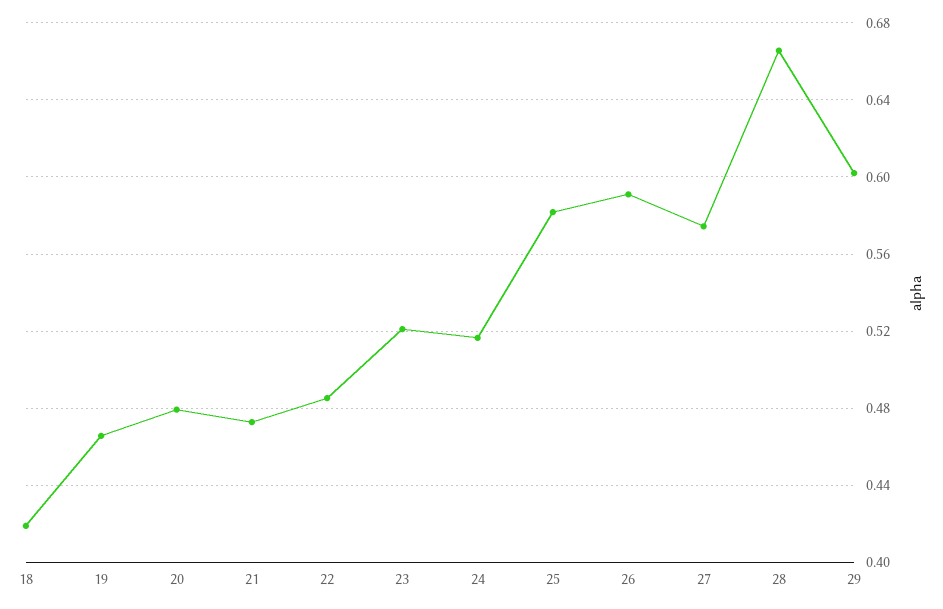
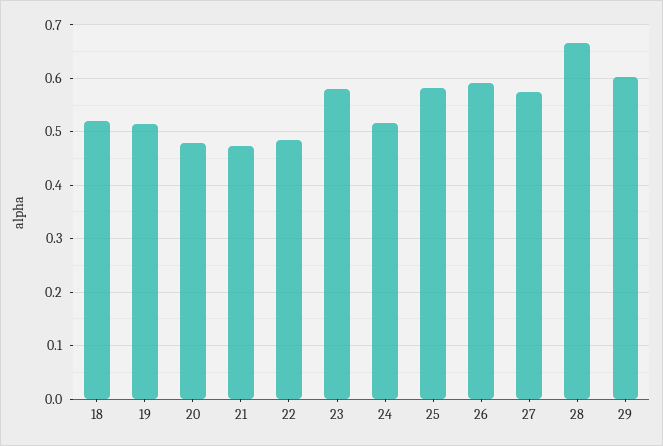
18: 0.42 -> 0.52
19: 0.465 -> 0.52
23: 0.52 -> 0.58

